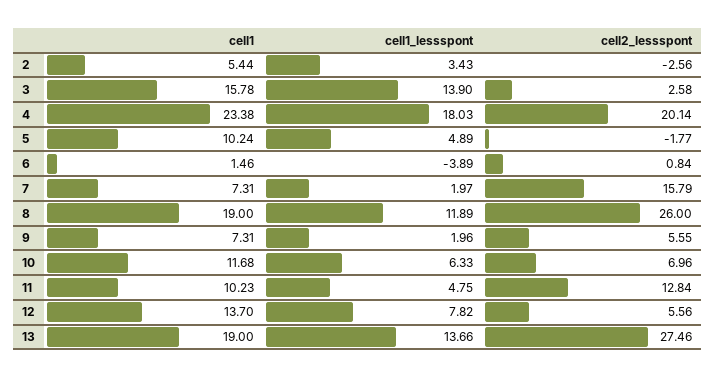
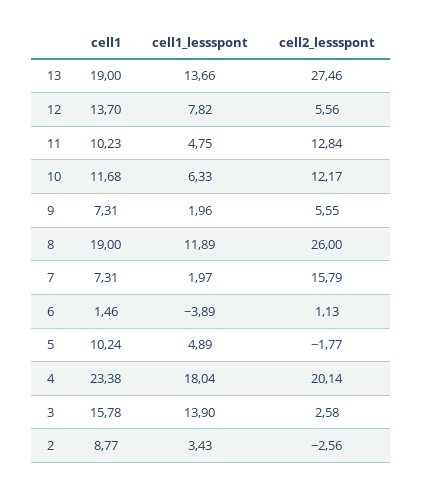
cell1, 2: 5.44 -> 8.77
cell1_lessspont, 4: 18.03 -> 18.04
cell2_lessspont, 6: 0.84 -> 1.13
cell2_lessspont, 10: 6.96 -> 12.17

